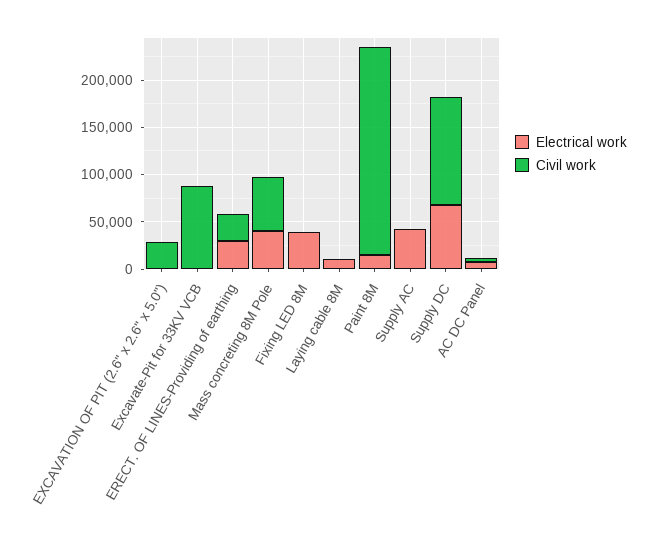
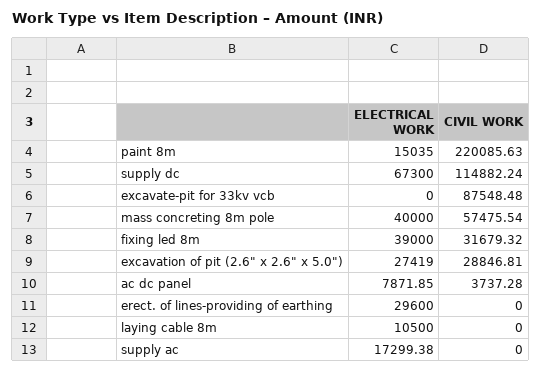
Electrical work, EXCAVATION OF PIT (2.6" x 2.6" x 5.0"): 0 -> 27419
Civil work, ERECT. OF LINES-Providing of earthing: 30000 -> 0
Civil work, Fixing LED 8M: 0 -> 31679.32
Electrical work, Supply AC: 40000 -> 17299.38

